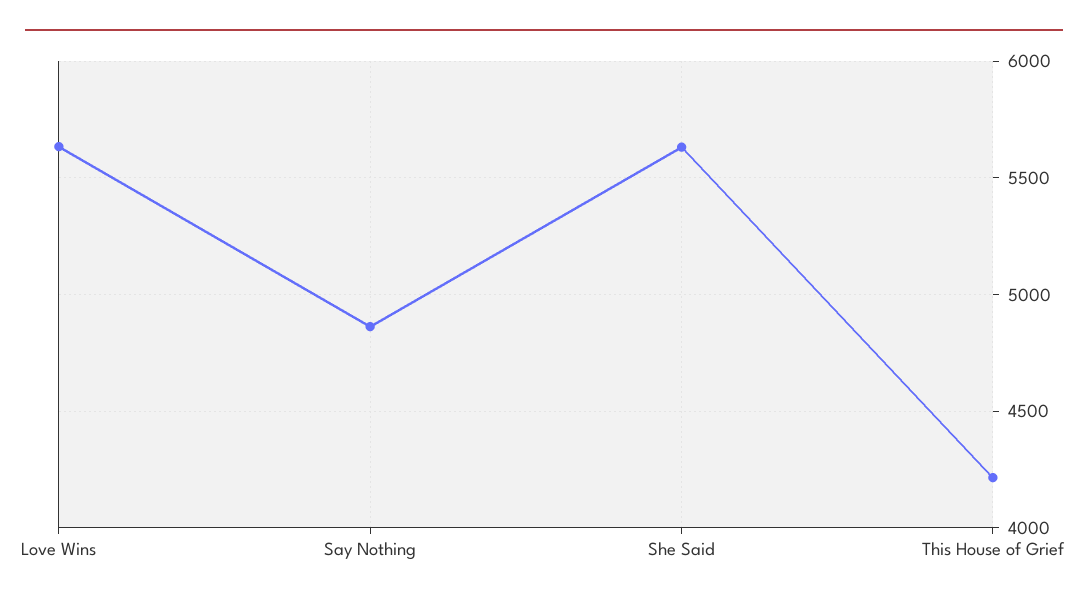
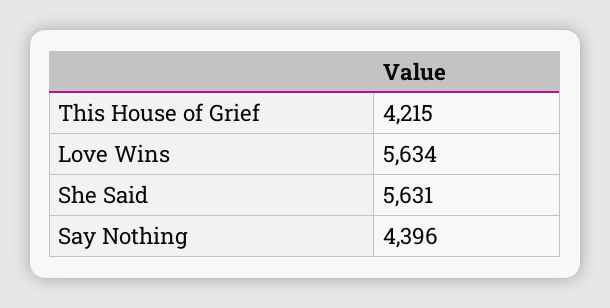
Say Nothing: 4850 -> 4396

